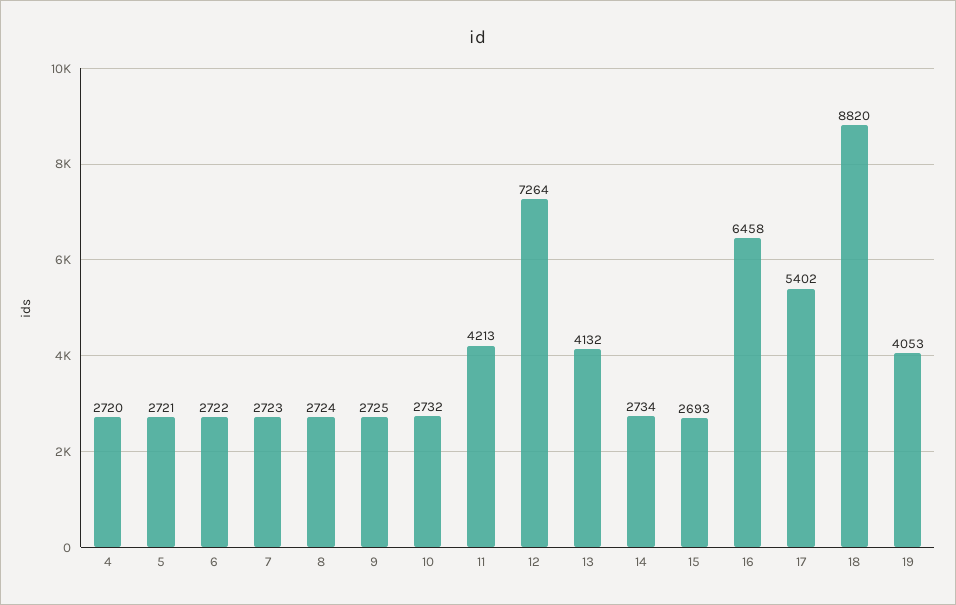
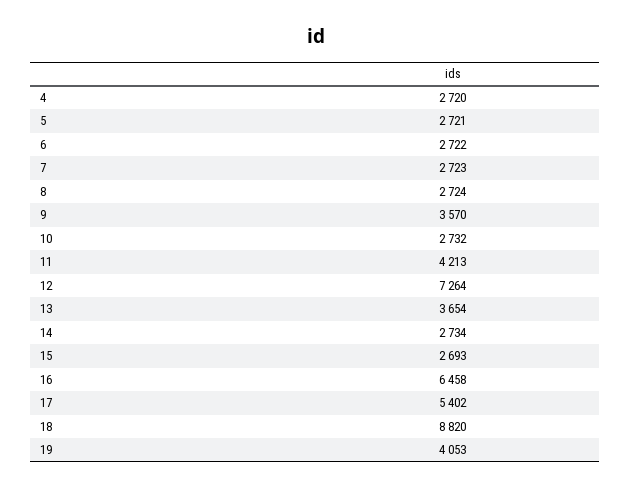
9: 2725 -> 3570
13: 4132 -> 3654

